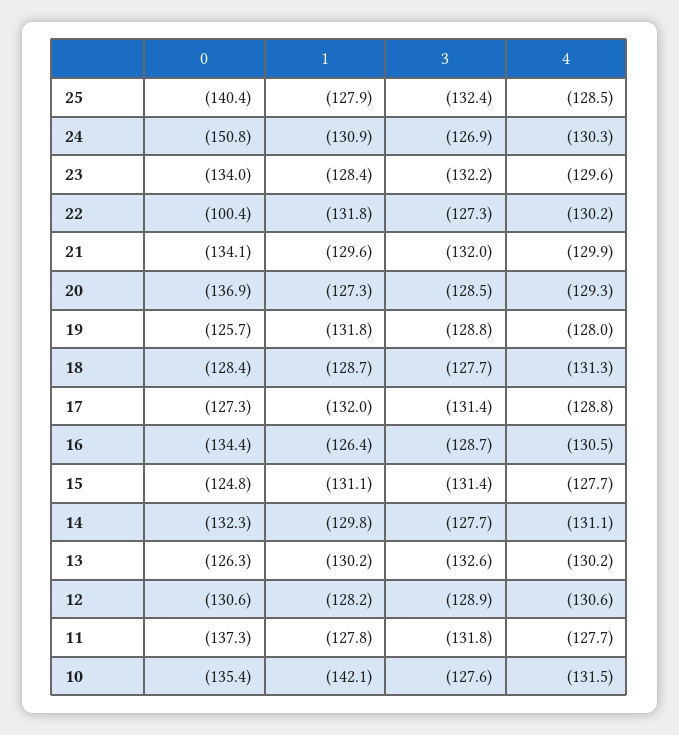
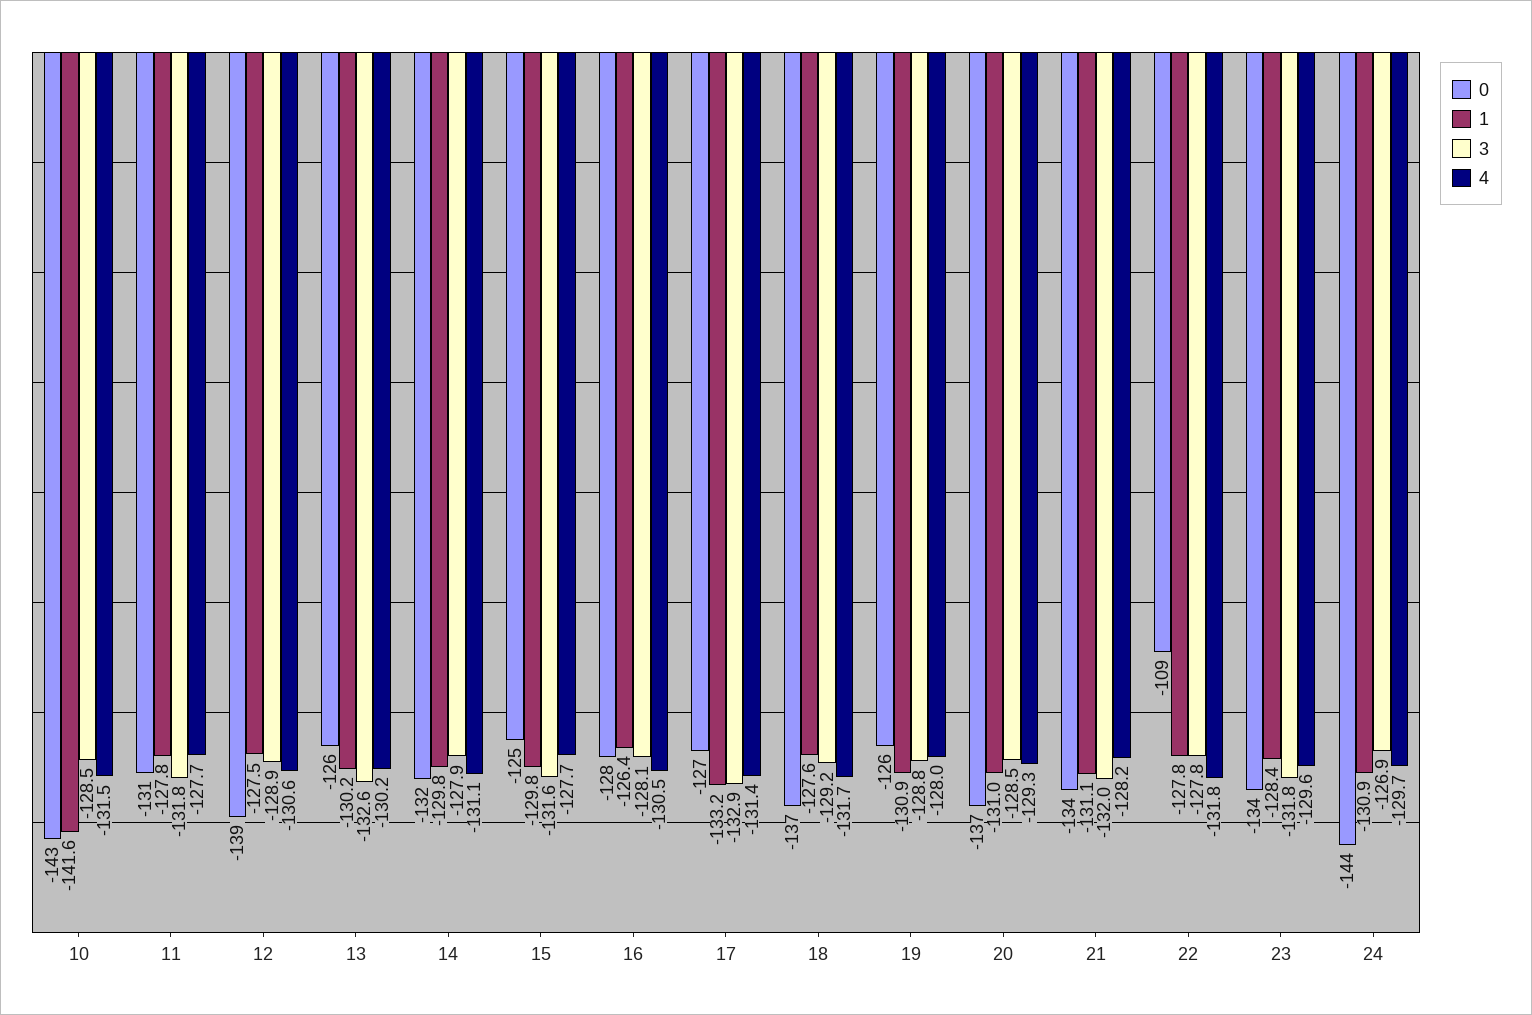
0, 25: -140.4 -> none
1, 25: -127.9 -> none
3, 25: -132.4 -> none
4, 25: -128.5 -> none
0, 24: -150.8 -> -144
4, 24: -130.3 -> -129.7
3, 23: -132.2 -> -131.8
0, 22: -100.4 -> -109
1, 22: -131.8 -> -127.8
3, 22: -127.3 -> -127.8
4, 22: -130.2 -> -131.8
1, 21: -129.6 -> -131.1
4, 21: -129.9 -> -128.2
1, 20: -127.3 -> -131
1, 19: -131.8 -> -130.9
0, 18: -128.4 -> -137
1, 18: -128.7 -> -127.6
3, 18: -127.7 -> -129.2
4, 18: -131.3 -> -131.7
1, 17: -132 -> -133.2
3, 17: -131.4 -> -132.9
4, 17: -128.8 -> -131.4
0, 16: -134.4 -> -128
3, 16: -128.7 -> -128.1
1, 15: -131.1 -> -129.8
3, 15: -131.4 -> -131.6
3, 14: -127.7 -> -127.9
0, 12: -130.6 -> -139
1, 12: -128.2 -> -127.5
0, 11: -137.3 -> -131
0, 10: -135.4 -> -143
1, 10: -142.1 -> -141.6
3, 10: -127.6 -> -128.5

